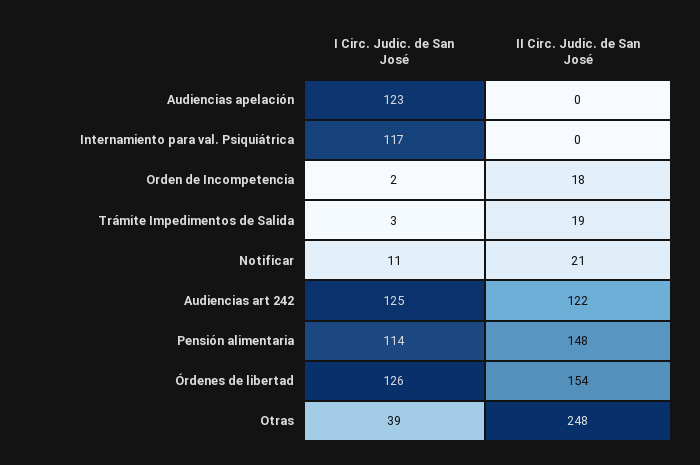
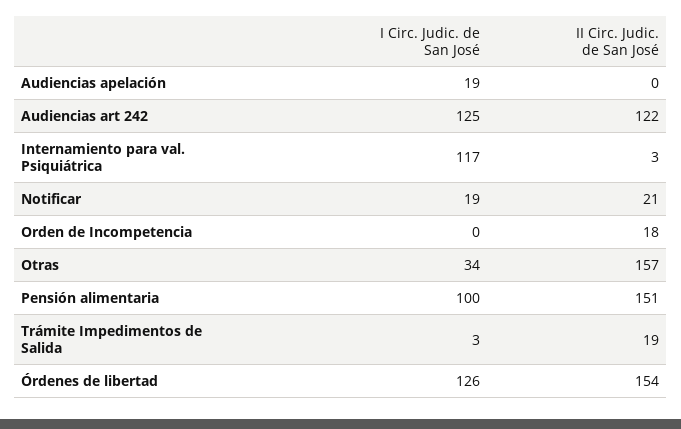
I Circ. Judic. de San José, Audiencias apelación: 123 -> 19
II Circ. Judic. de San José, Internamiento para val. Psiquiátrica: 0 -> 3
I Circ. Judic. de San José, Orden de Incompetencia: 2 -> 0
I Circ. Judic. de San José, Notificar: 11 -> 19
I Circ. Judic. de San José, Pensión alimentaria: 114 -> 100
II Circ. Judic. de San José, Pensión alimentaria: 148 -> 151
I Circ. Judic. de San José, Otras: 39 -> 34
II Circ. Judic. de San José, Otras: 248 -> 157

